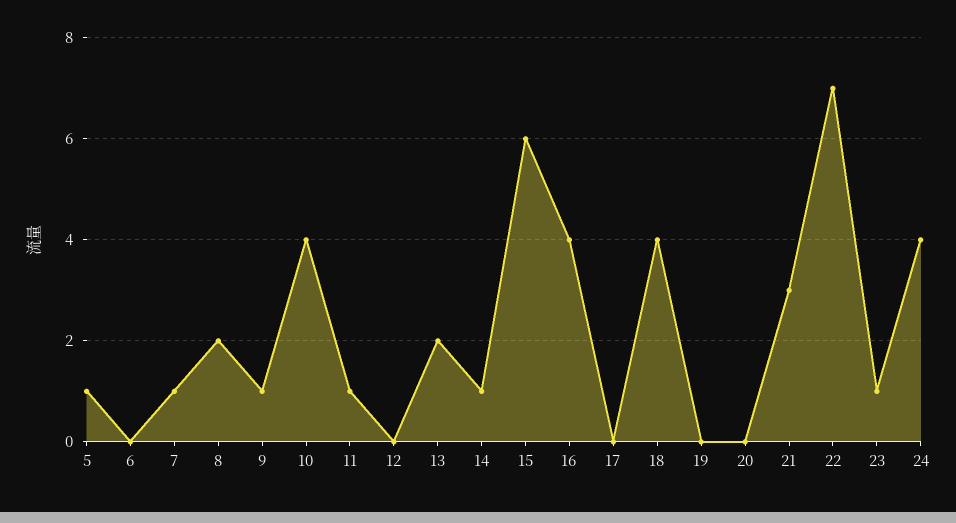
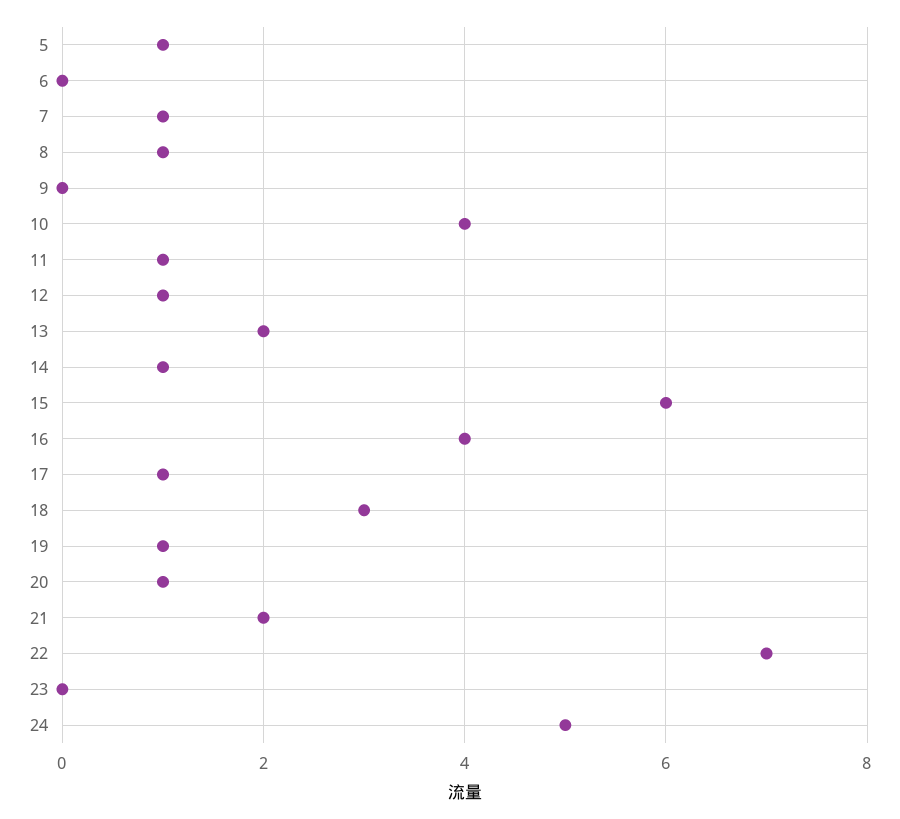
8: 2 -> 1
9: 1 -> 0
12: 0 -> 1
17: 0 -> 1
18: 4 -> 3
19: 0 -> 1
20: 0 -> 1
21: 3 -> 2
23: 1 -> 0
24: 4 -> 5

